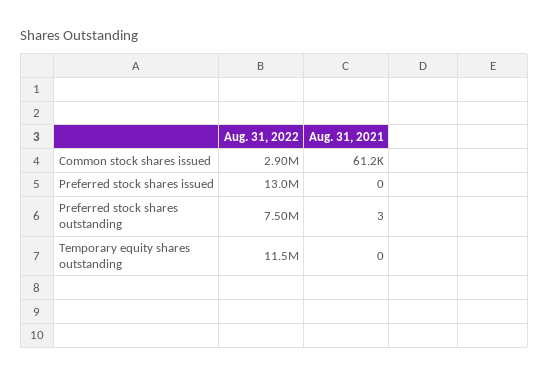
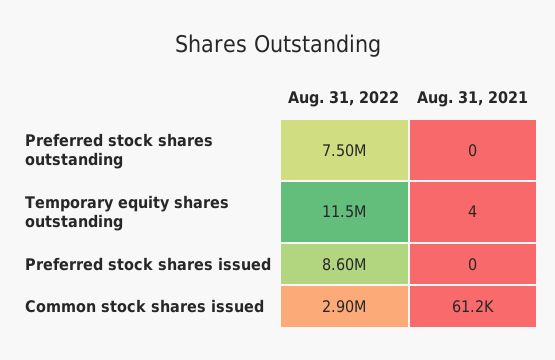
Aug. 31, 2022, Preferred stock shares issued: 13000000 -> 8600000
Aug. 31, 2021, Preferred stock shares outstanding: 3 -> 0
Aug. 31, 2021, Temporary equity shares outstanding: 0 -> 4

